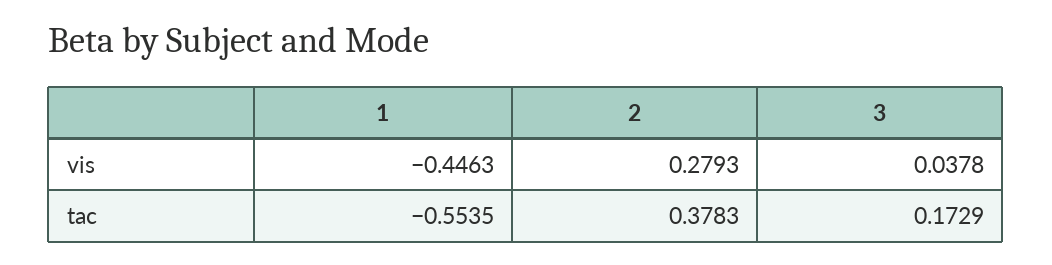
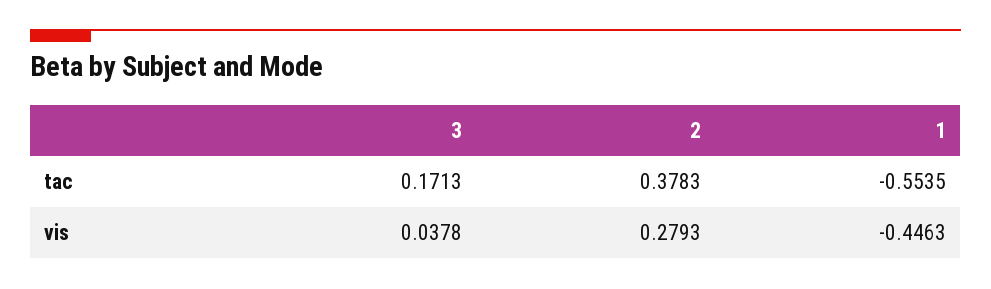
3, tac: 0.1729 -> 0.1713

